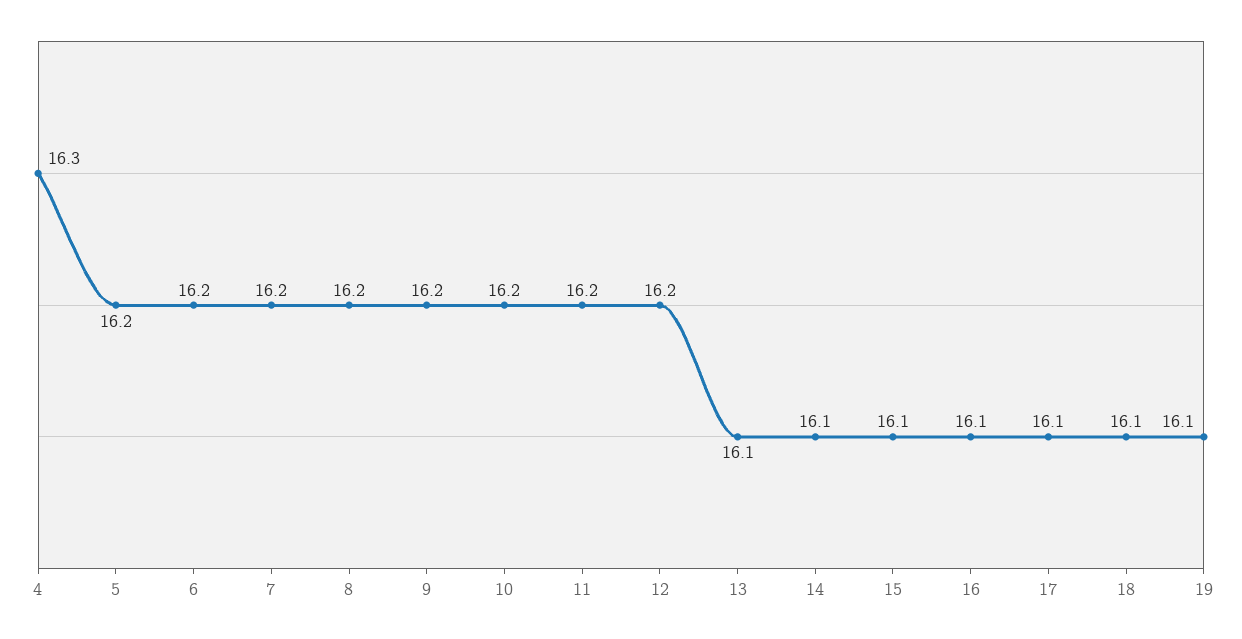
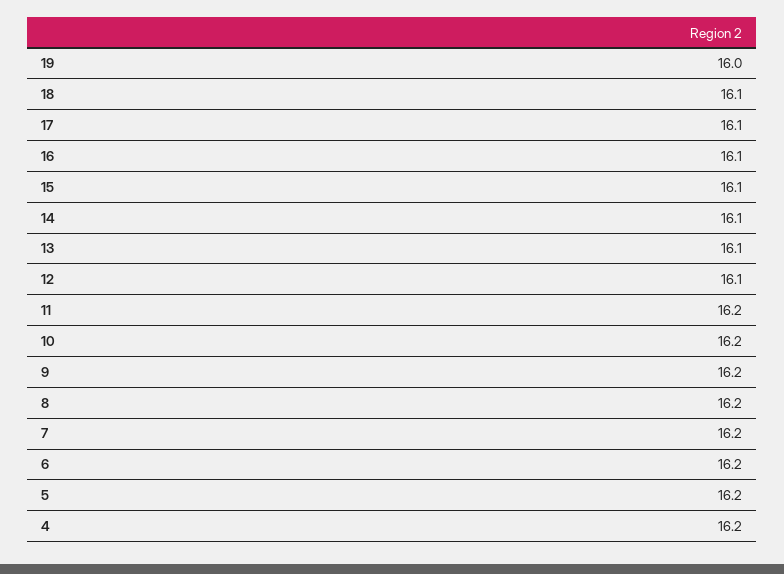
4: 16.3 -> 16.2
12: 16.2 -> 16.1
19: 16.1 -> 16

